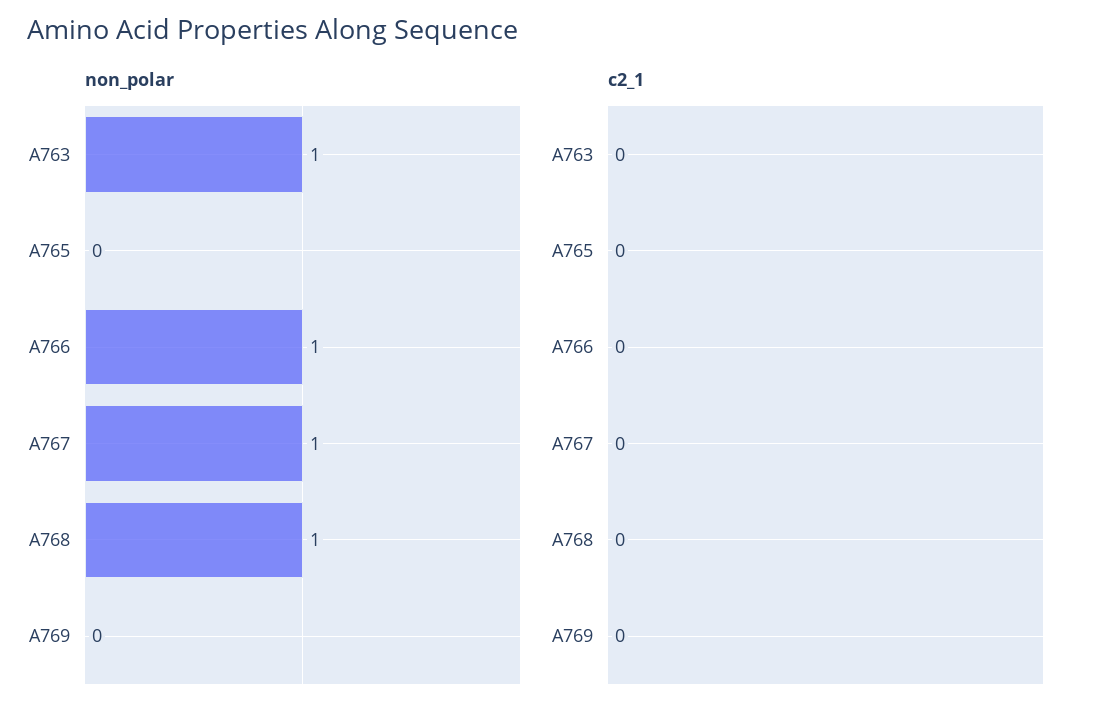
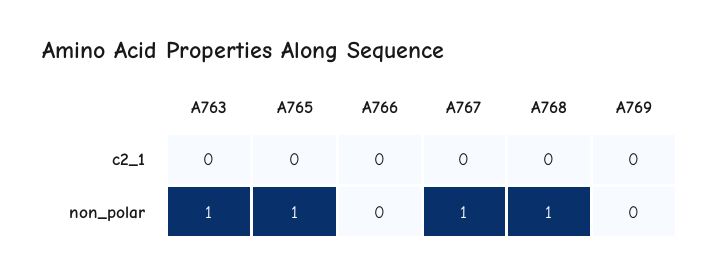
non_polar, A765: 0 -> 1
non_polar, A766: 1 -> 0

